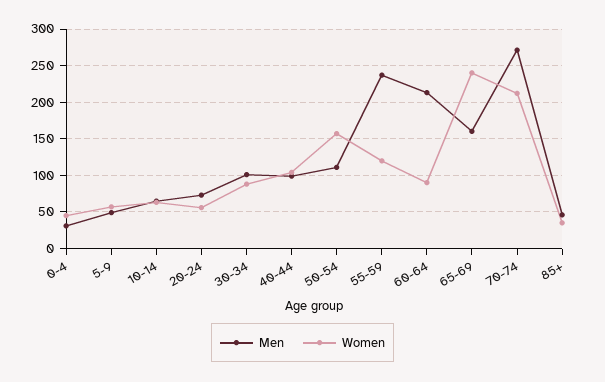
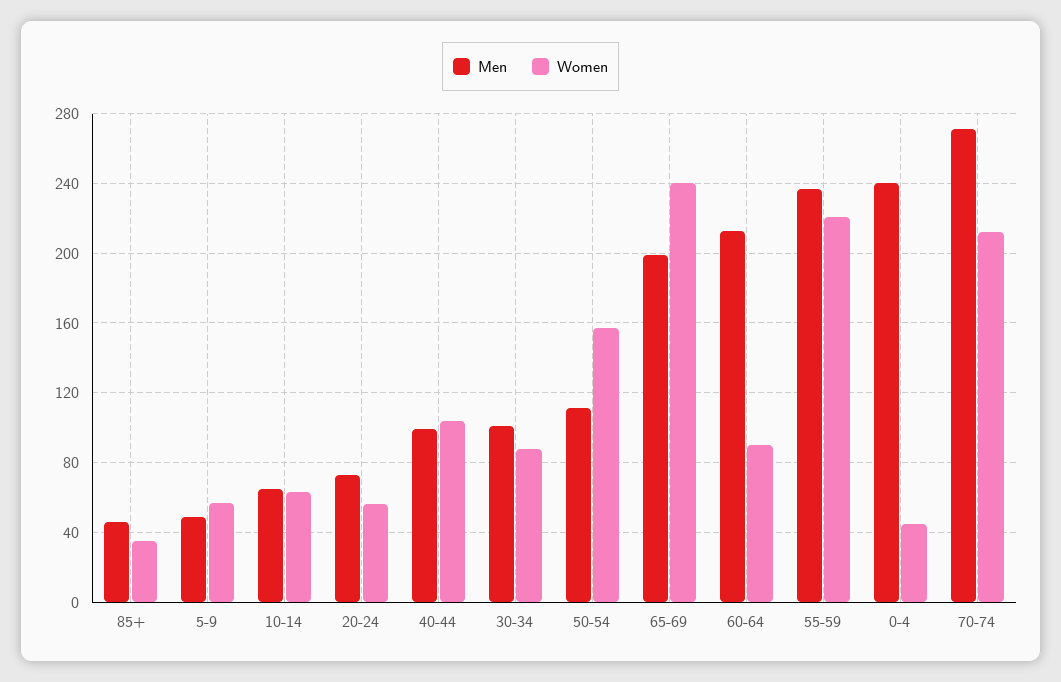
Men, 0-4: 30 -> 240
Women, 55-59: 120 -> 220
Men, 65-69: 160 -> 200

